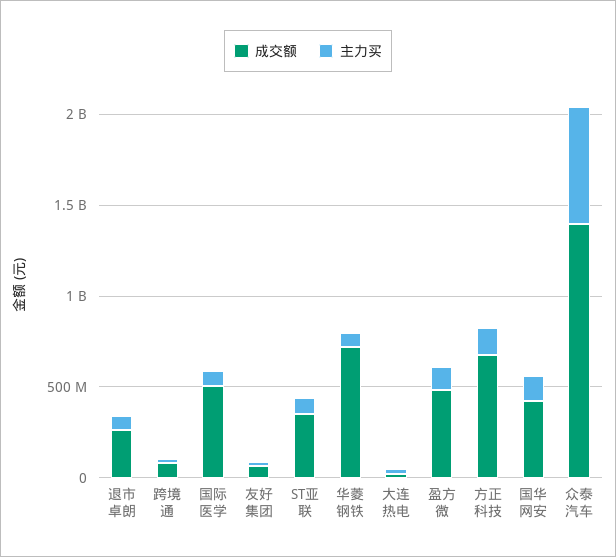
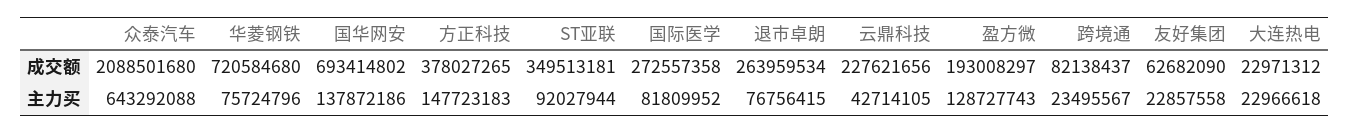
成交额, 国际医学: 500000000 -> 272557358
成交额, 盈方微: 500000000 -> 193008297
成交额, 方正科技: 700000000 -> 378027265
成交额, 国华网安: 400000000 -> 693414802
成交额, 众泰汽车: 1400000000 -> 2088501680
成交额, 云鼎科技: none -> 227621656
主力买, 云鼎科技: none -> 42714105

